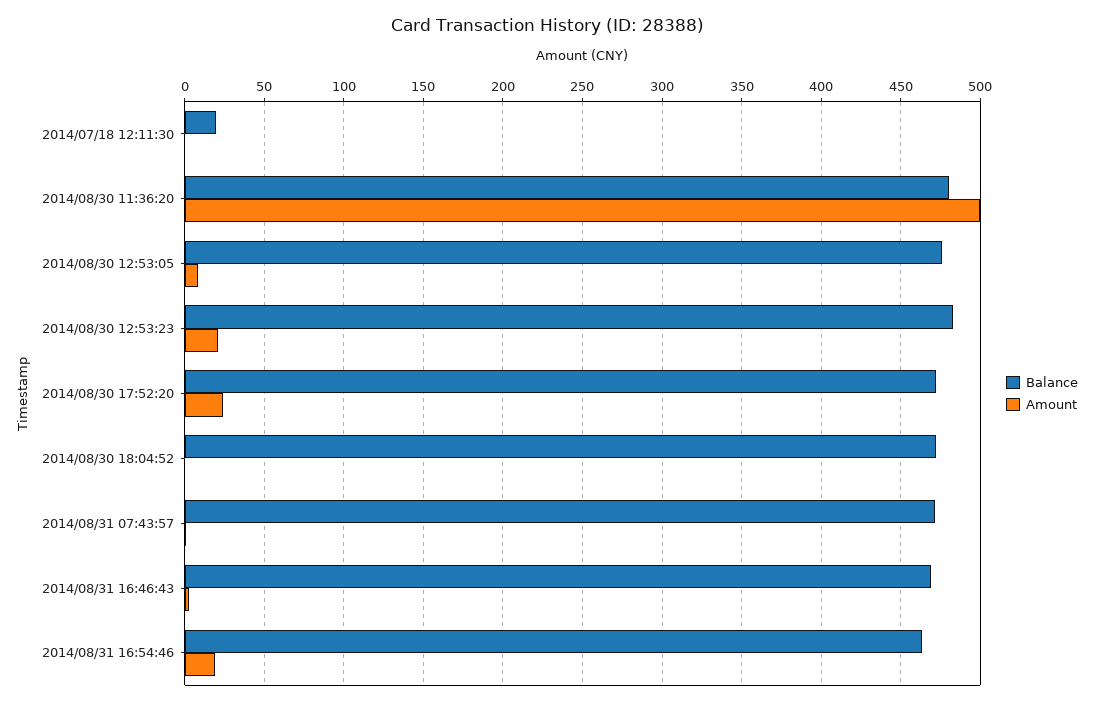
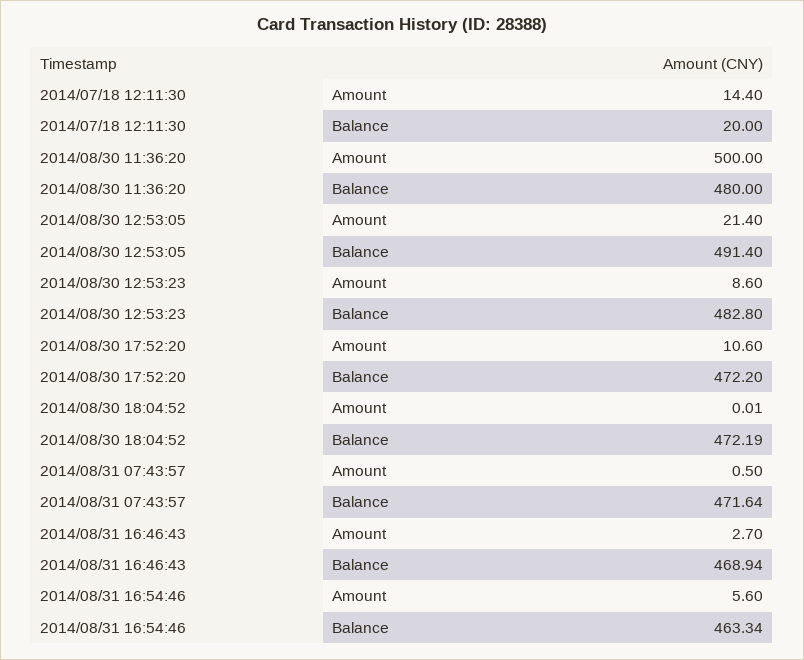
Amount, 2014/07/18 12:11:30: 0 -> 14.4
Balance, 2014/08/30 12:53:05: 475 -> 491.4
Amount, 2014/08/30 12:53:05: 10 -> 21.4
Amount, 2014/08/30 12:53:23: 20 -> 8.6
Amount, 2014/08/30 17:52:20: 25 -> 10.6
Amount, 2014/08/31 16:54:46: 20 -> 5.6

